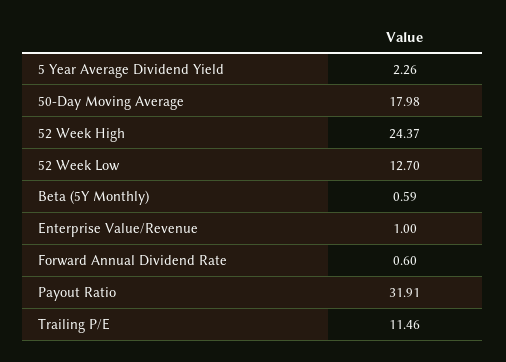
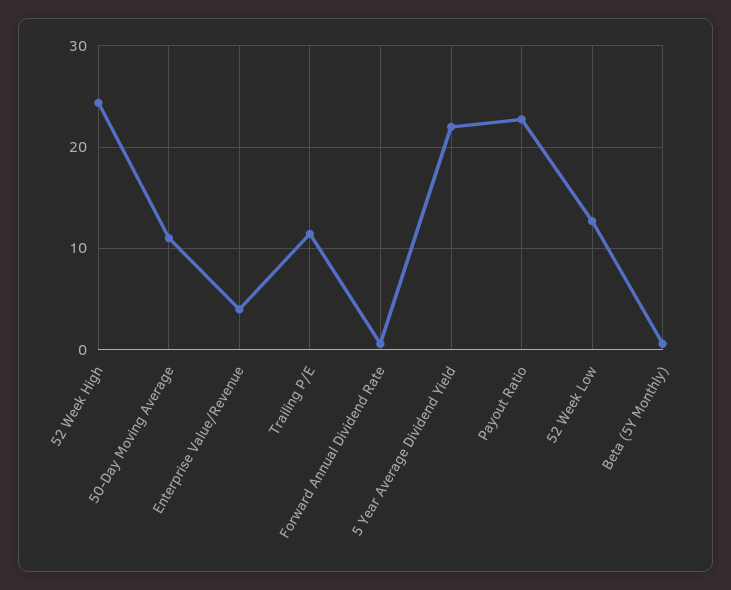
5 Year Average Dividend Yield: 2.26 -> 22
50-Day Moving Average: 17.98 -> 11
Enterprise Value/Revenue: 1 -> 4
Payout Ratio: 31.91 -> 23

